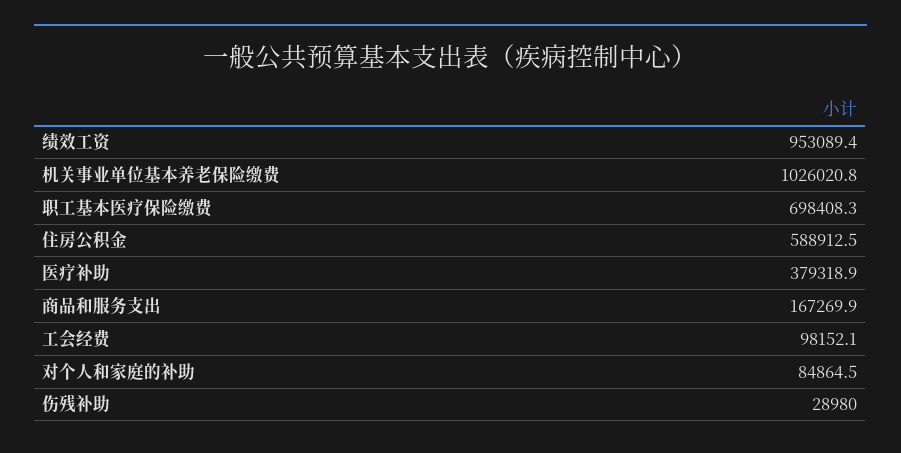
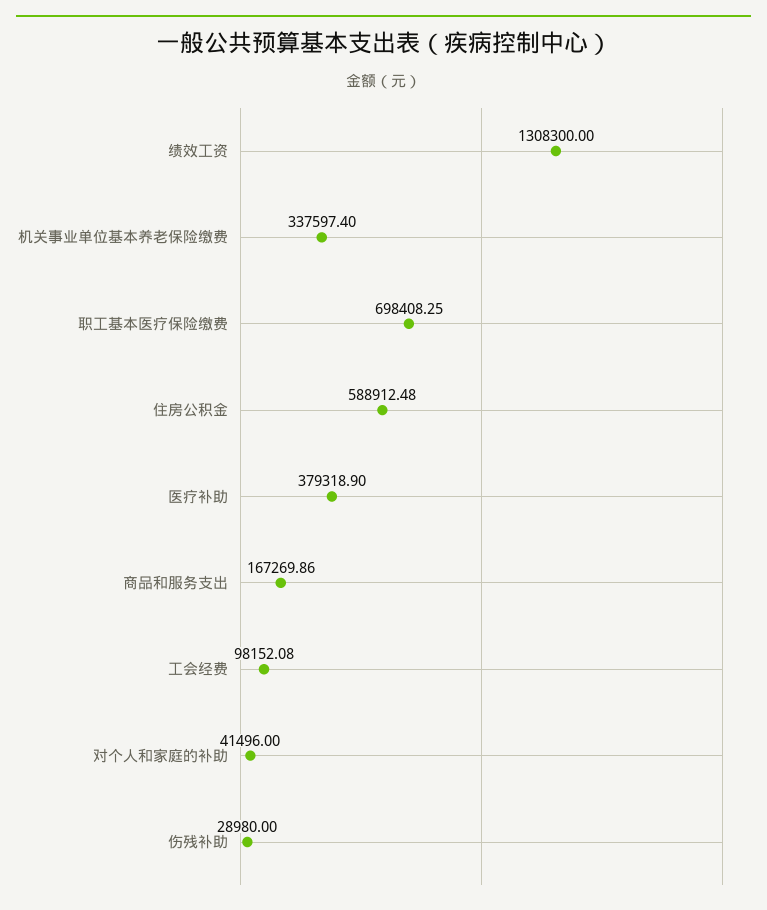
绩效工资: 953089.4 -> 1308300
机关事业单位基本养老保险缴费: 1026020.8 -> 337597.4
对个人和家庭的补助: 84864.5 -> 41496

